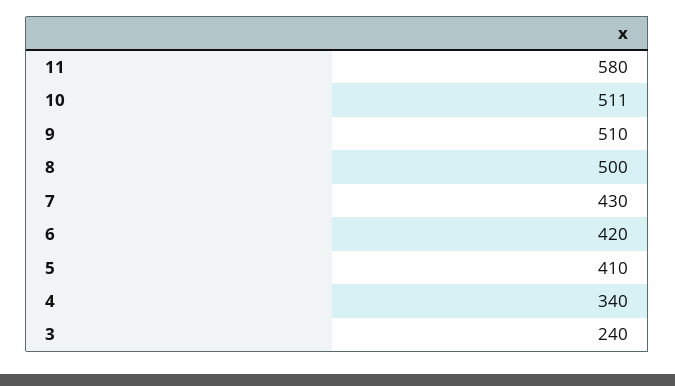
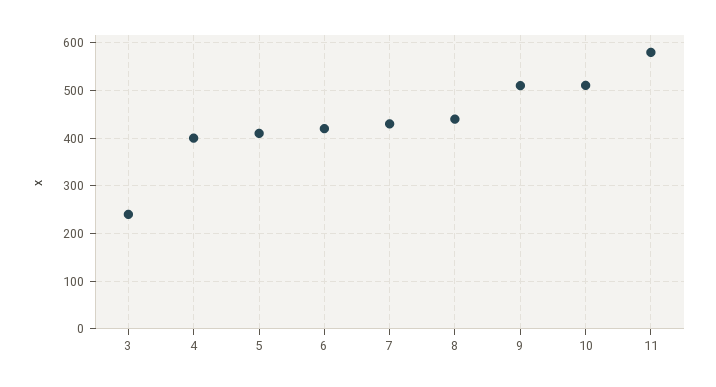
8: 500 -> 440
4: 340 -> 400

